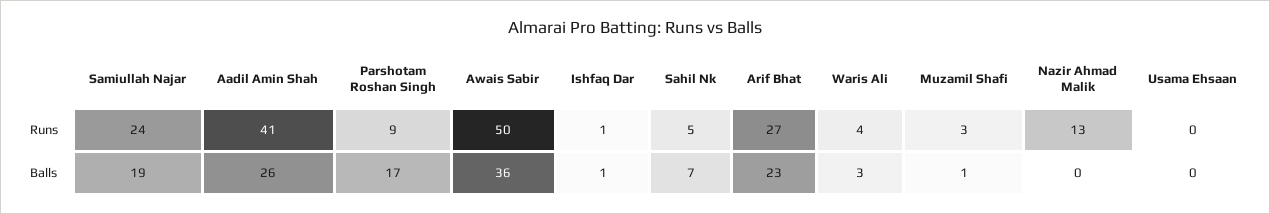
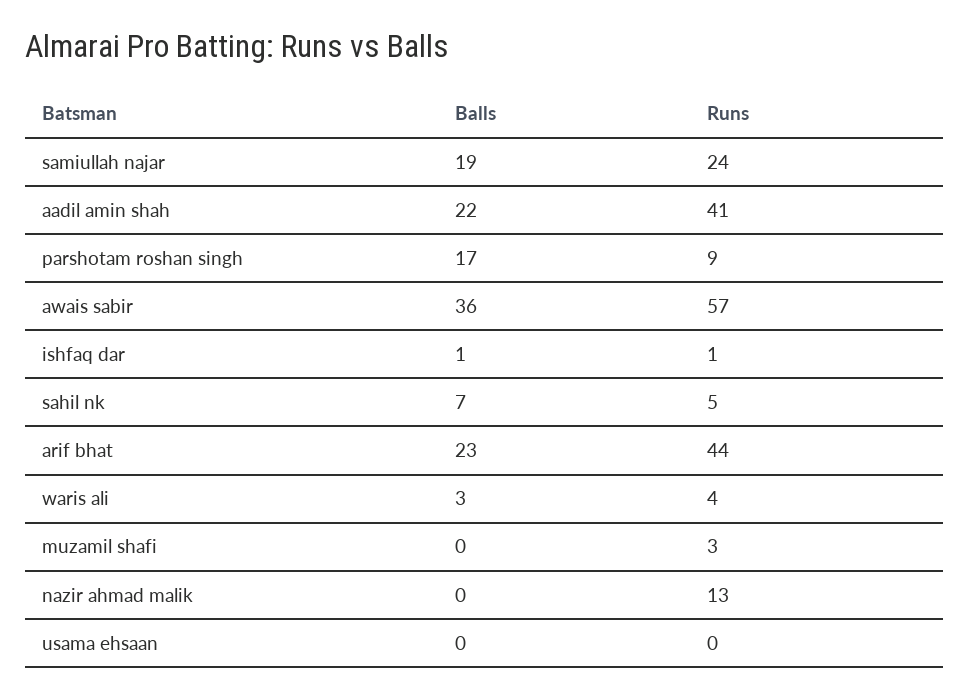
Awais Sabir, Runs: 50 -> 57
Arif Bhat, Runs: 27 -> 44
Aadil Amin Shah, Balls: 26 -> 22
Muzamil Shafi, Balls: 1 -> 0

